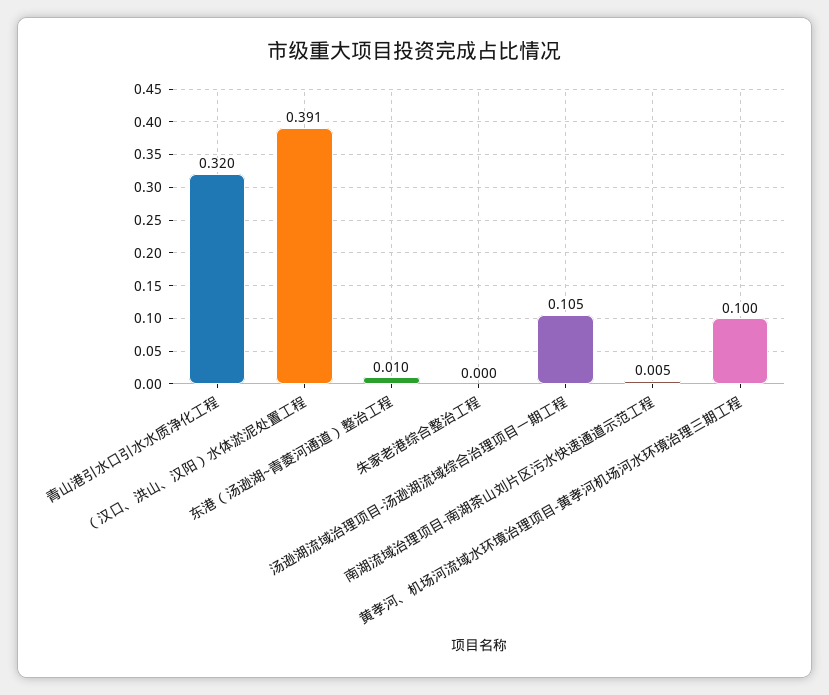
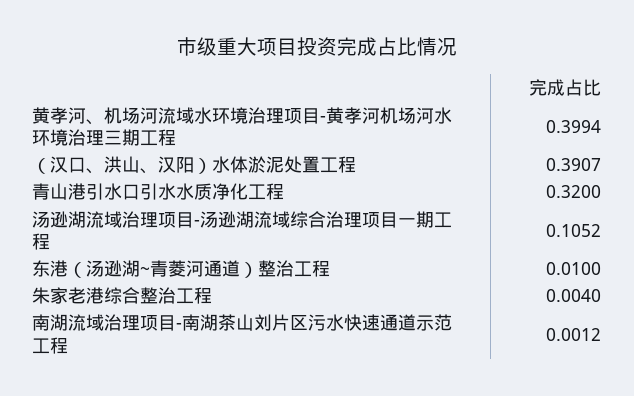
朱家老港综合整治工程: 0 -> 0.004
南湖流域治理项目-南湖茶山刘片区污水快速通道示范工程: 0.005 -> 0.0012
黄孝河、机场河流域水环境治理项目-黄孝河机场河水环境治理三期工程: 0.1 -> 0.3994

